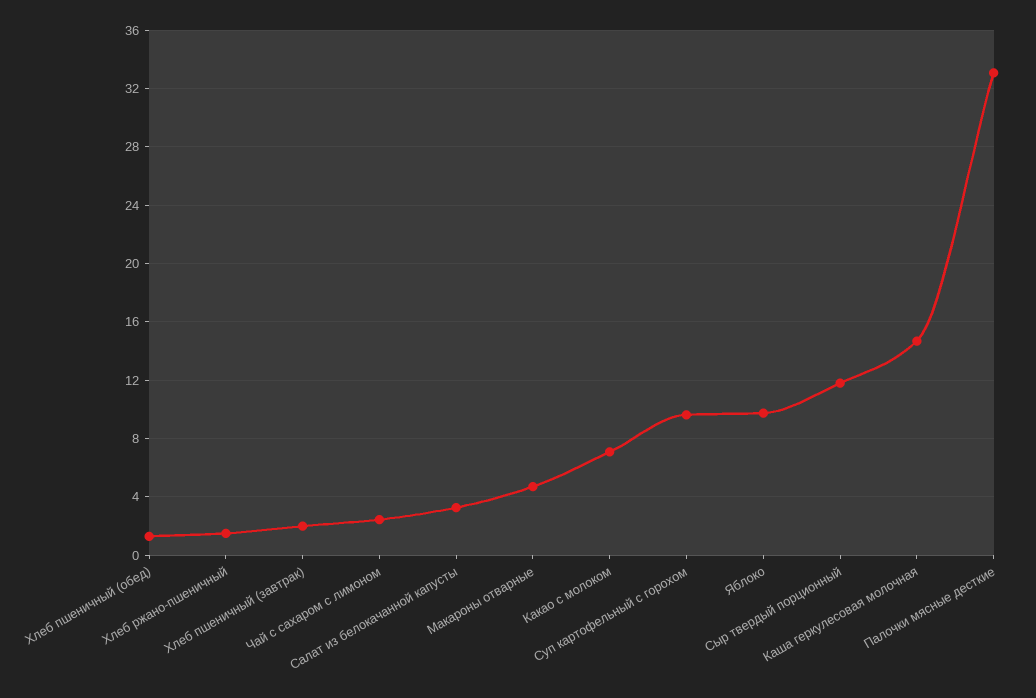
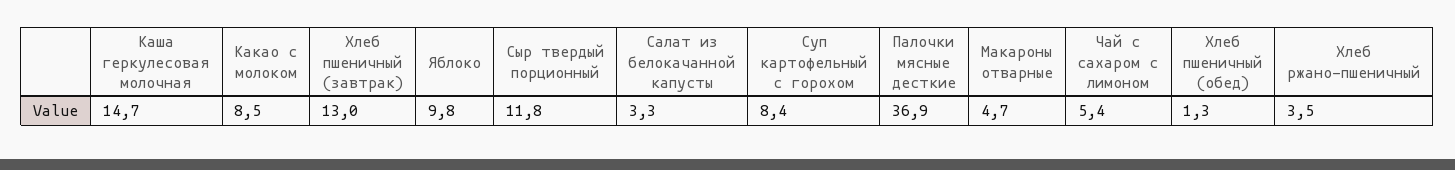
Хлеб ржано-пшеничный: 1.5 -> 3.5
Хлеб пшеничный (завтрак): 2 -> 13
Чай с сахаром с лимоном: 2.5 -> 5.4
Какао с молоком: 7 -> 8.5
Суп картофельный с горохом: 9.5 -> 8.4
Палочки мясные десткие: 33 -> 36.9

